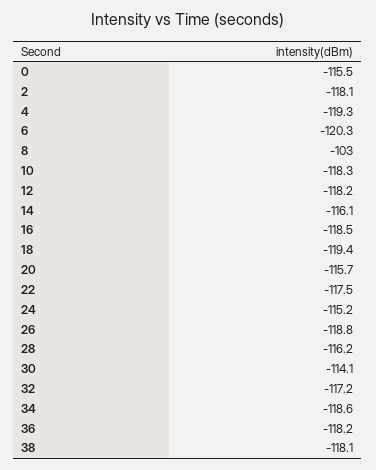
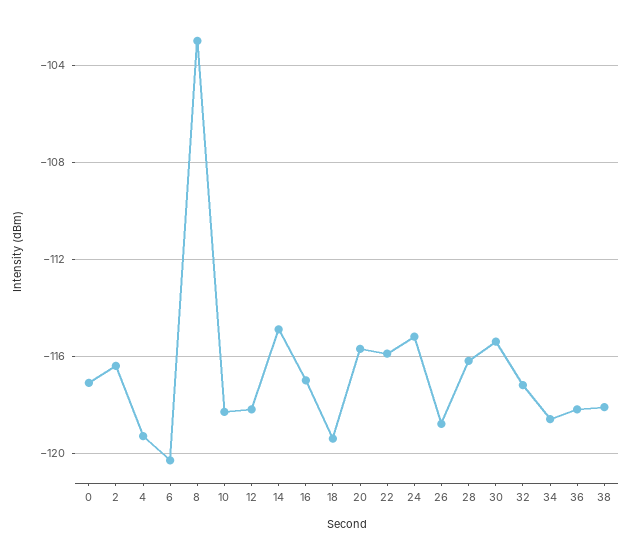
0: -115.5 -> -117
2: -118.1 -> -116.5
14: -116.1 -> -115
16: -118.5 -> -117
22: -117.5 -> -116
30: -114.1 -> -115.5

